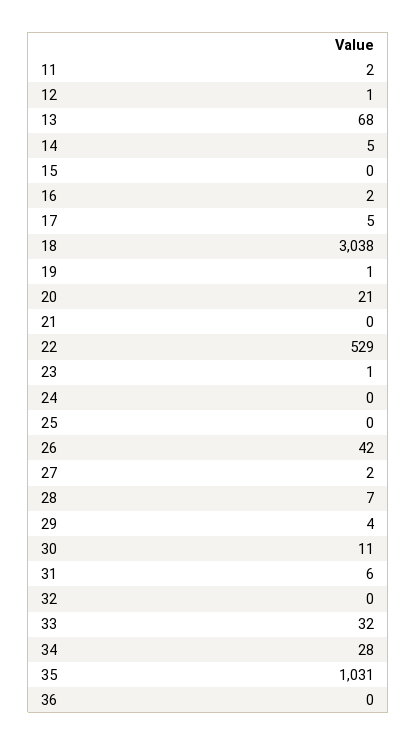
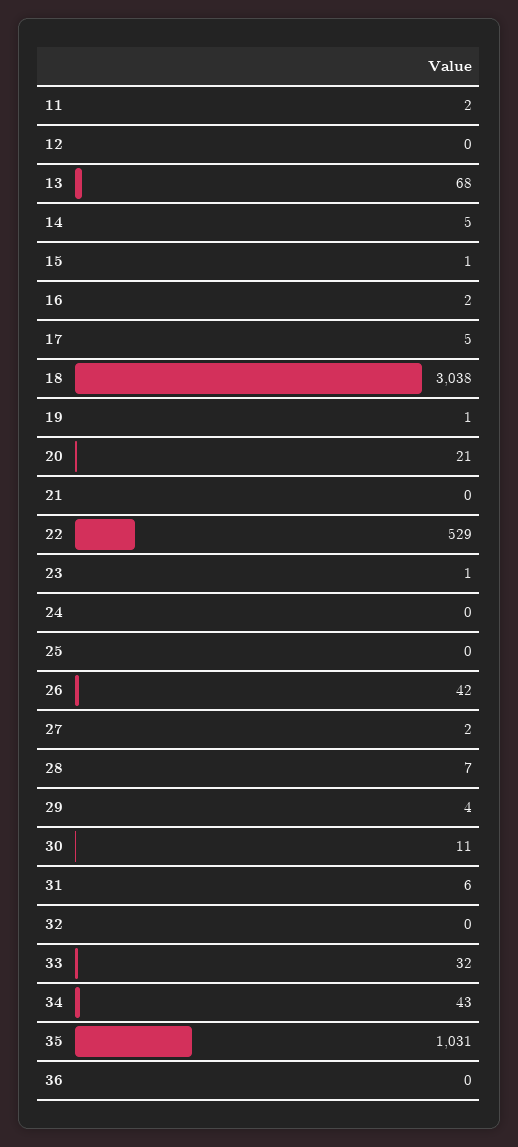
12: 1 -> 0
15: 0 -> 1
34: 28 -> 43

